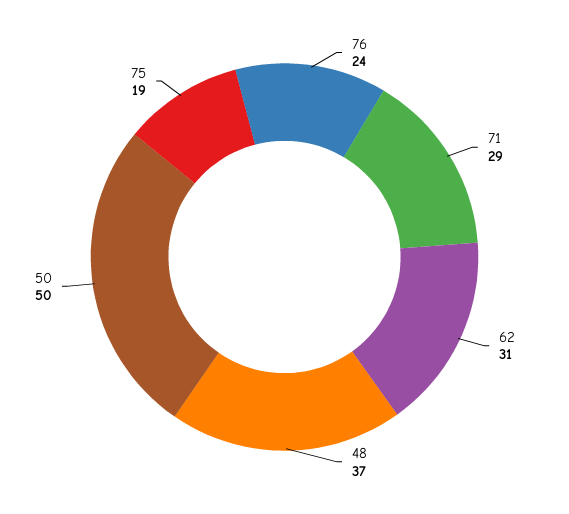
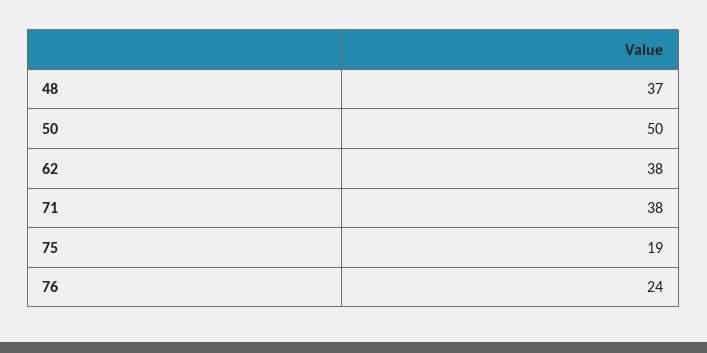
71: 29 -> 38
62: 31 -> 38

